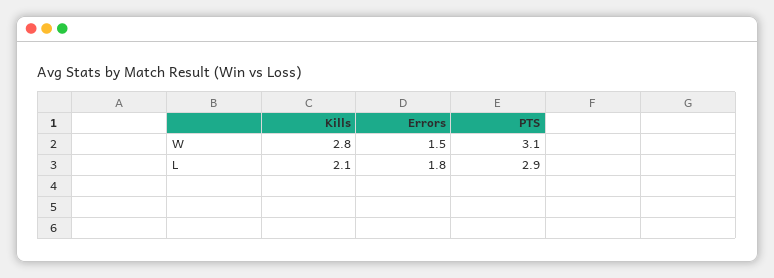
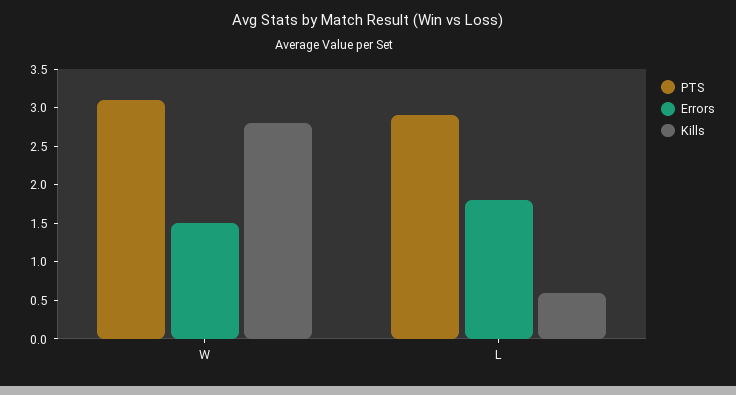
Kills, L: 2.1 -> 0.5

